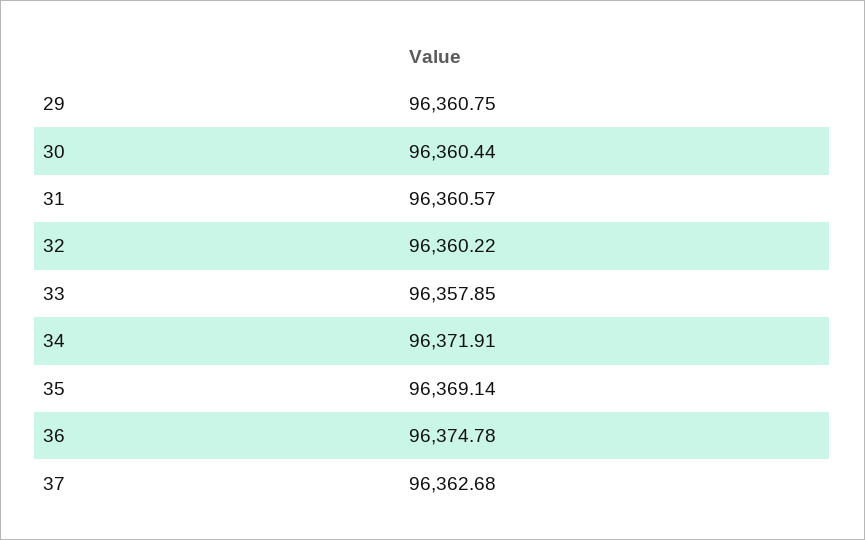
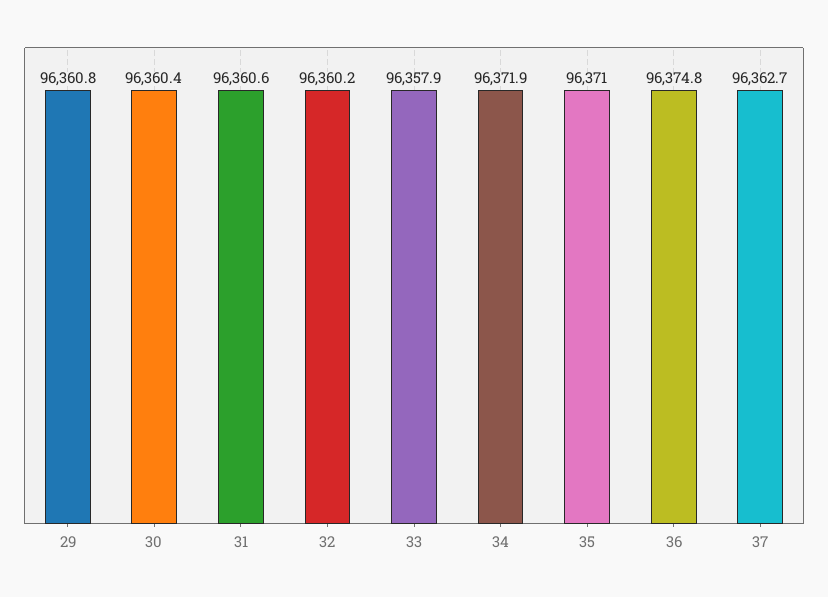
35: 96369.14 -> 96371

